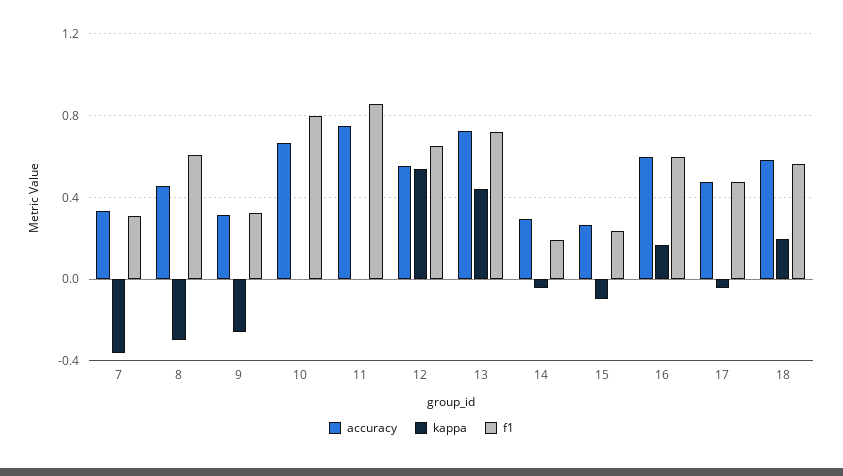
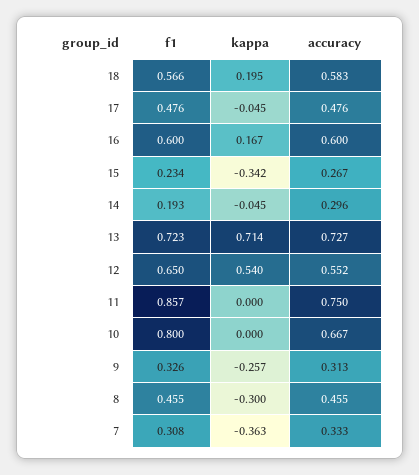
f1, 8: 0.6 -> 0.455
kappa, 13: 0.45 -> 0.714
kappa, 15: -0.1 -> -0.342

